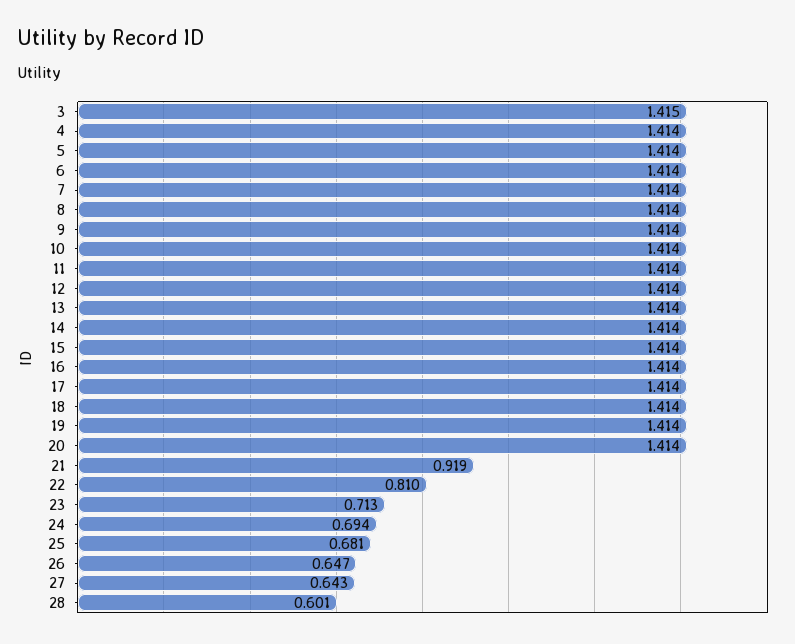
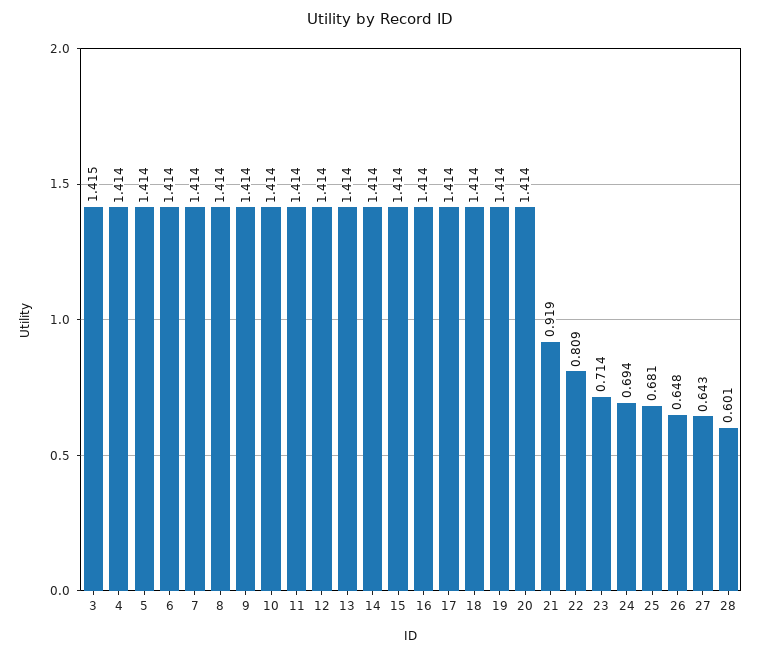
22: 0.81 -> 0.809
23: 0.713 -> 0.714
26: 0.647 -> 0.648

